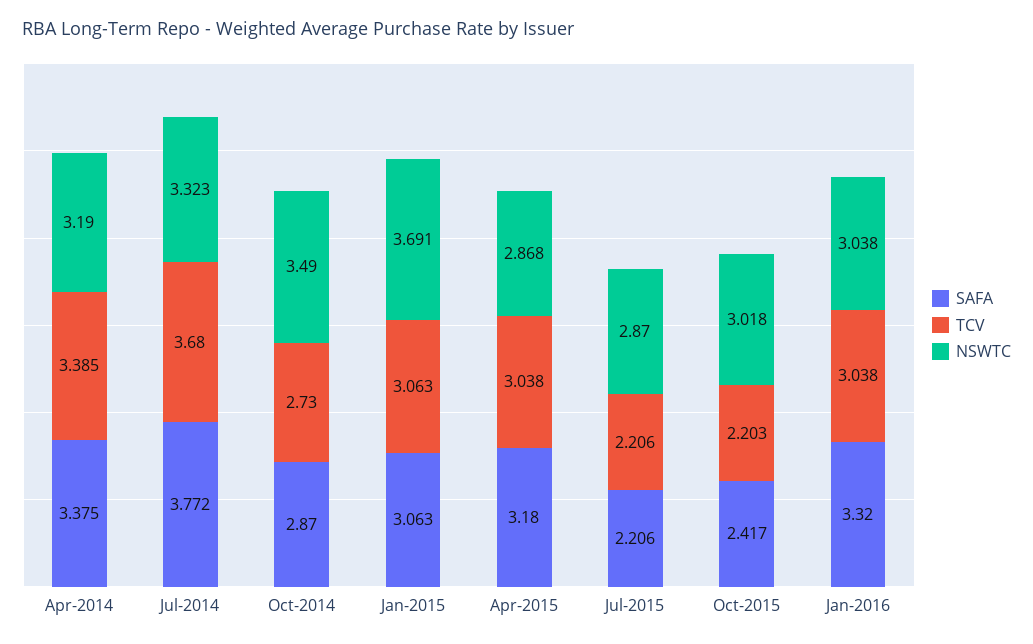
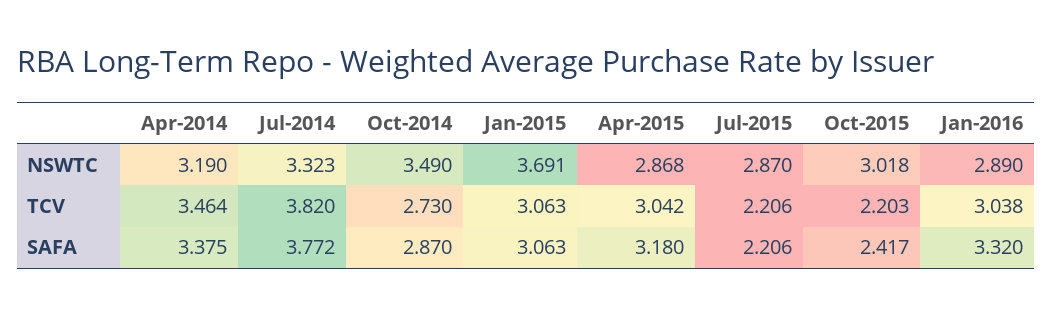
TCV, Apr-2014: 3.385 -> 3.464
TCV, Jul-2014: 3.68 -> 3.82
TCV, Apr-2015: 3.038 -> 3.042
NSWTC, Jan-2016: 3.038 -> 2.89

